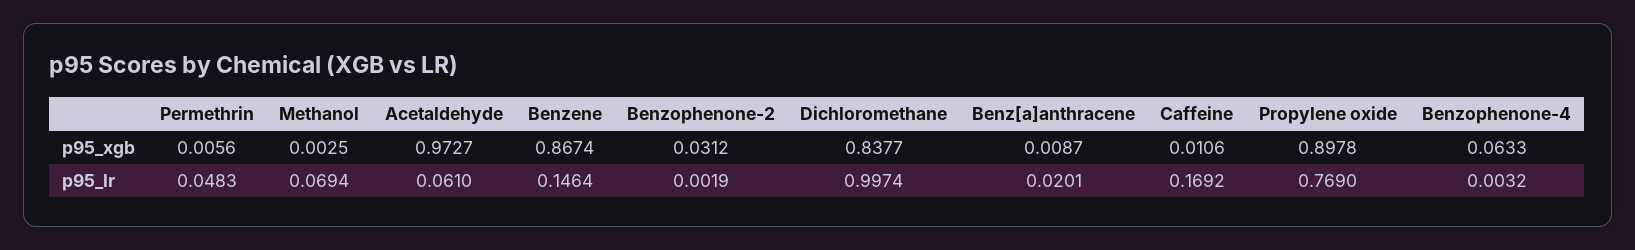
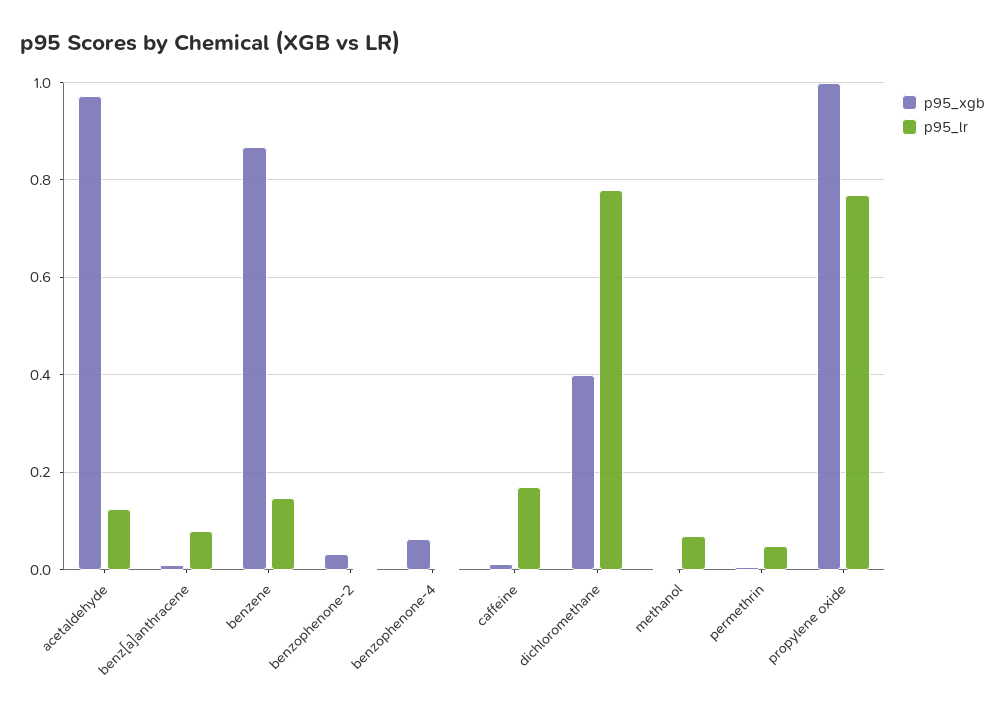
p95_xgb, Dichloromethane: 0.8377 -> 0.4
p95_xgb, Propylene oxide: 0.8978 -> 1
p95_lr, Acetaldehyde: 0.061 -> 0.12
p95_lr, Dichloromethane: 0.9974 -> 0.78
p95_lr, Benz[a]anthracene: 0.0201 -> 0.08

